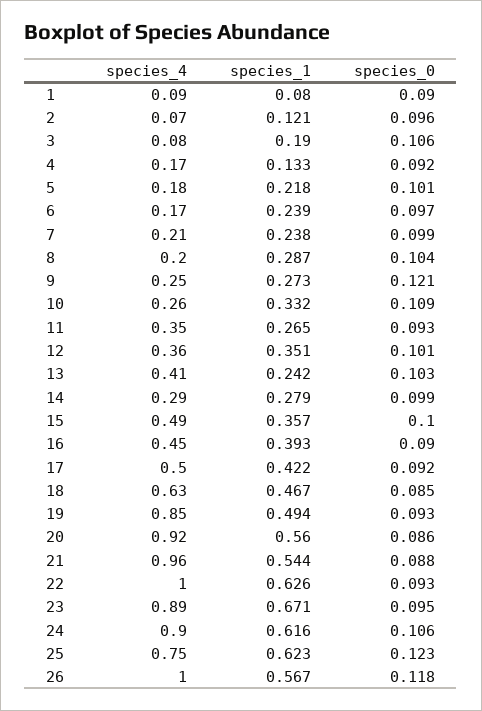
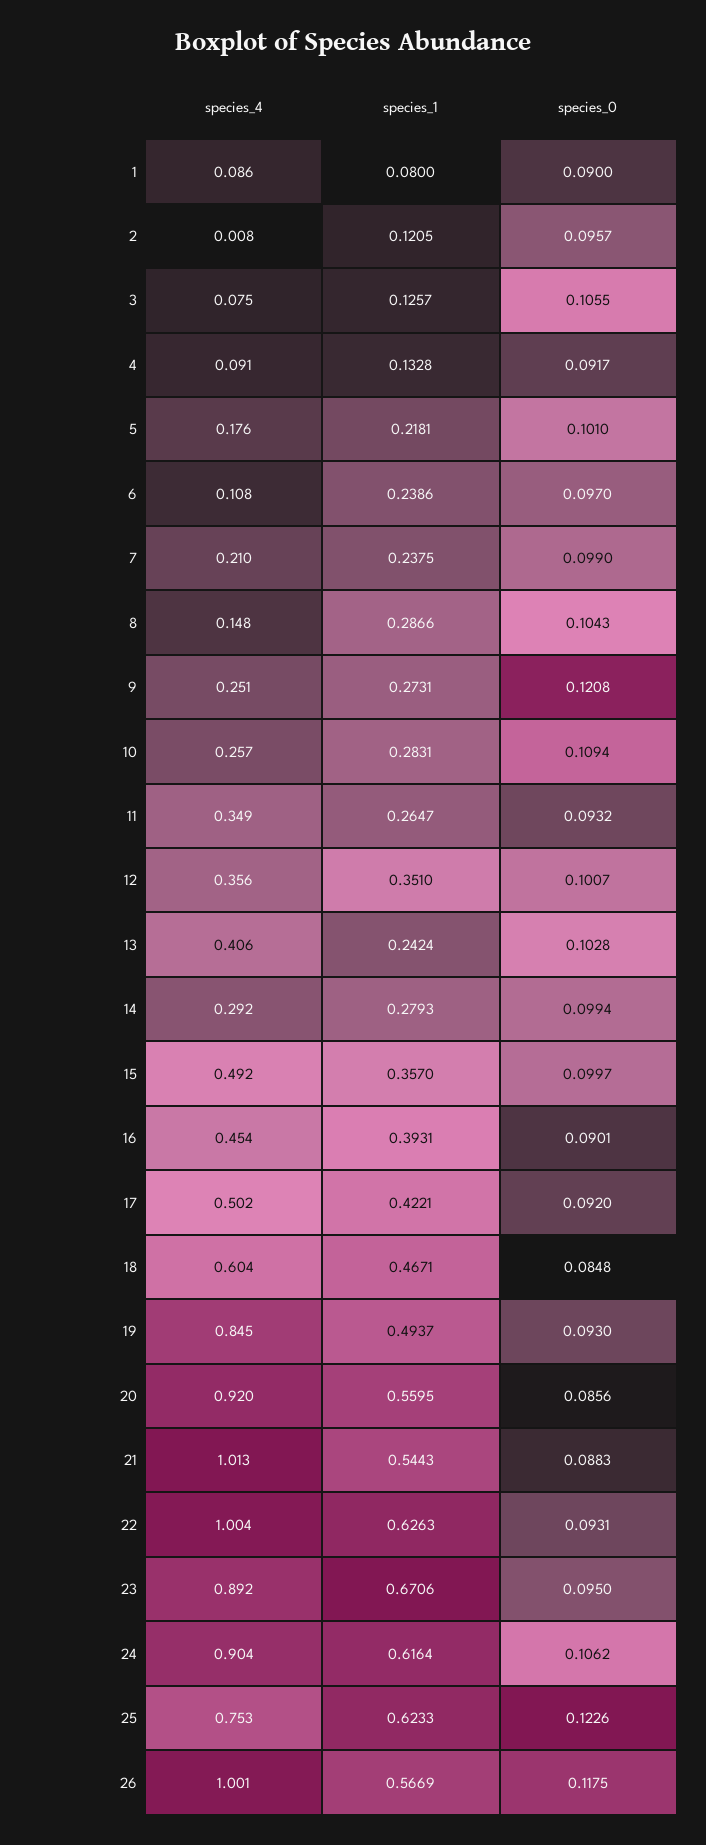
species_4, 2: 0.07 -> 0.008
species_1, 3: 0.19 -> 0.1257
species_4, 4: 0.17 -> 0.091
species_4, 6: 0.17 -> 0.108
species_4, 8: 0.2 -> 0.148
species_1, 10: 0.332 -> 0.2831
species_4, 18: 0.63 -> 0.604
species_4, 21: 0.96 -> 1.013

